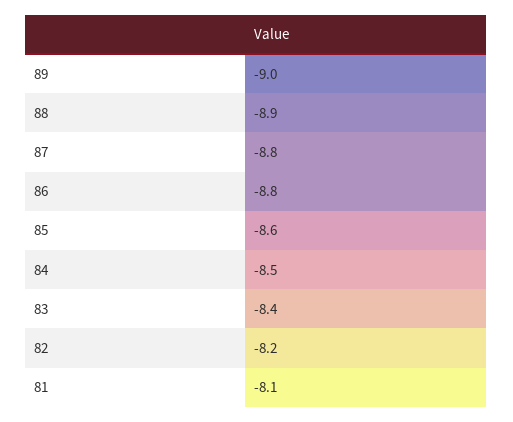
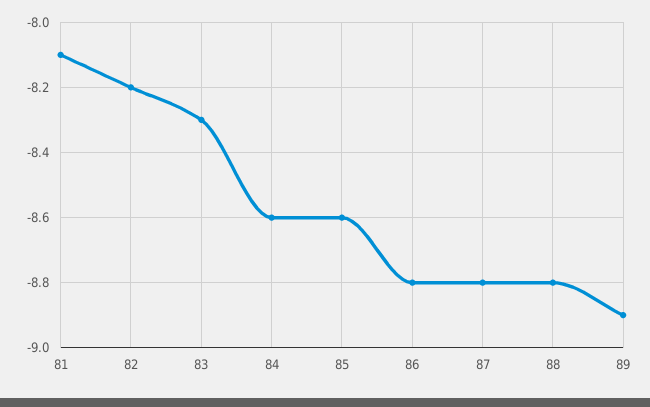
89: -9 -> -8.9
88: -8.9 -> -8.8
84: -8.5 -> -8.6
83: -8.4 -> -8.3

